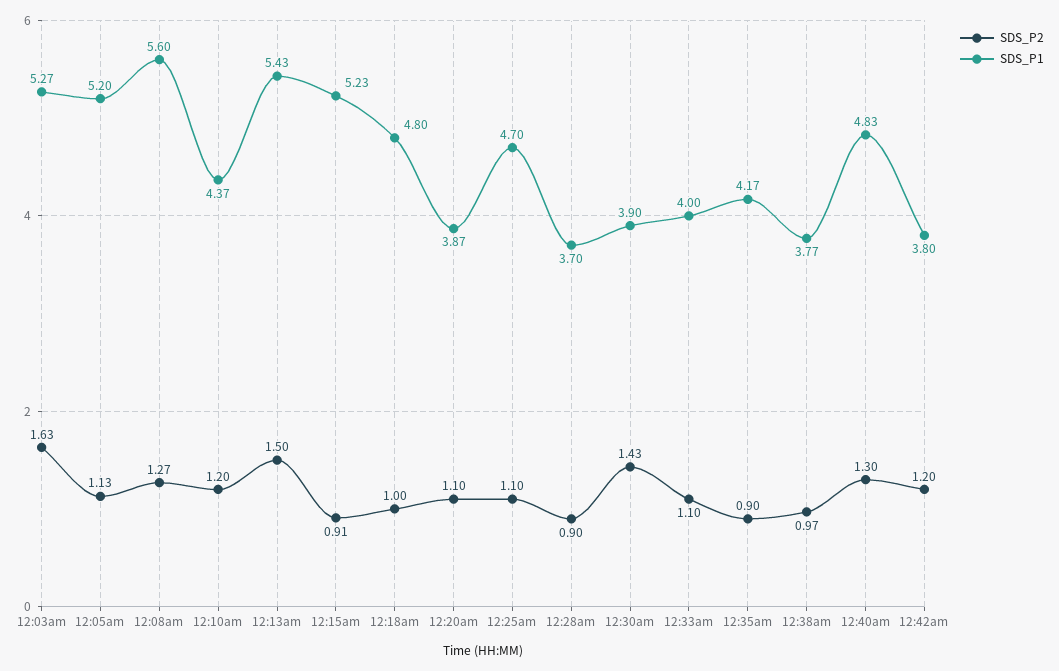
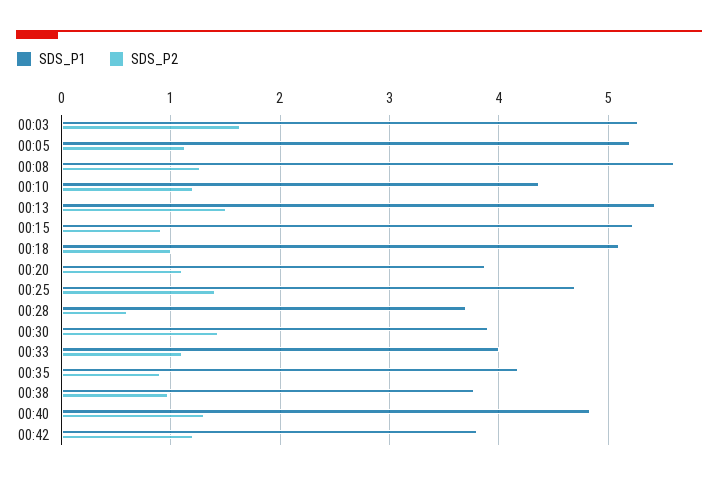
SDS_P1, 12:18am: 4.8 -> 5.1
SDS_P2, 12:25am: 1.1 -> 1.4
SDS_P2, 12:28am: 0.9 -> 0.6

